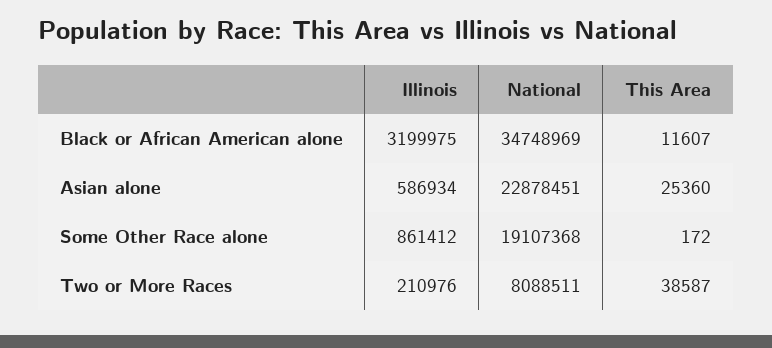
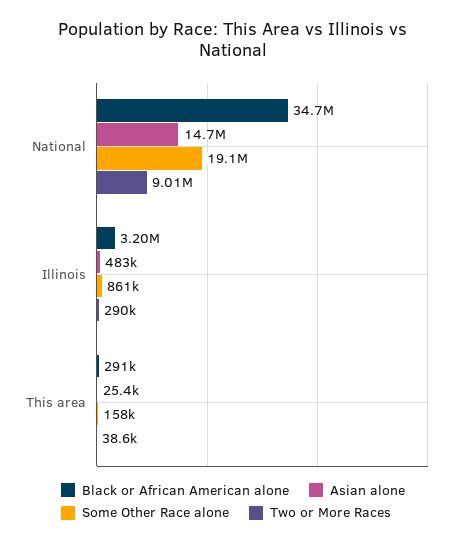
Black or African American alone, This Area: 11607 -> 291000
Asian alone, Illinois: 586934 -> 483000
Asian alone, National: 22878451 -> 14700000
Some Other Race alone, This Area: 172 -> 158000
Two or More Races, Illinois: 210976 -> 290000
Two or More Races, National: 8088511 -> 9010000

